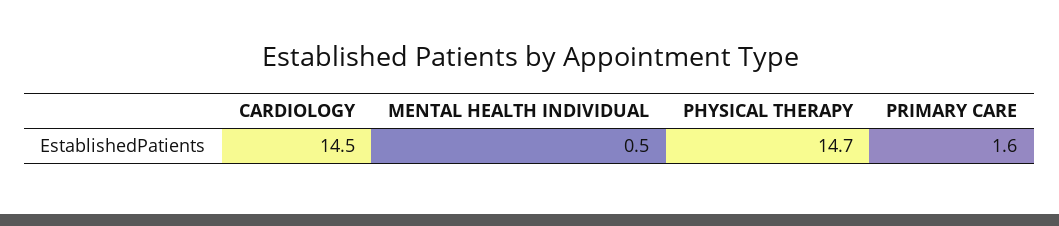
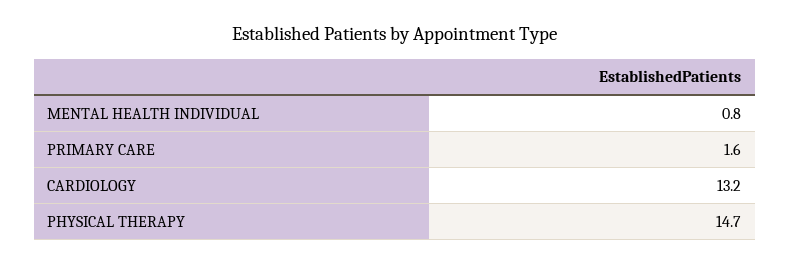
CARDIOLOGY: 14.5 -> 13.2
MENTAL HEALTH INDIVIDUAL: 0.5 -> 0.8

